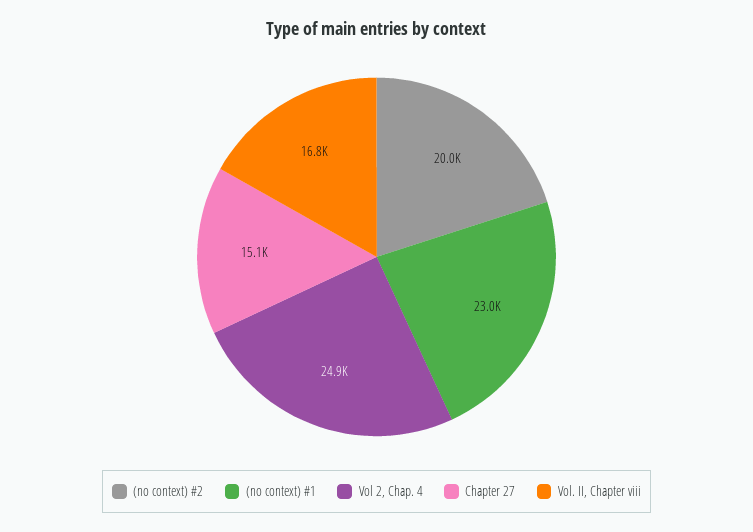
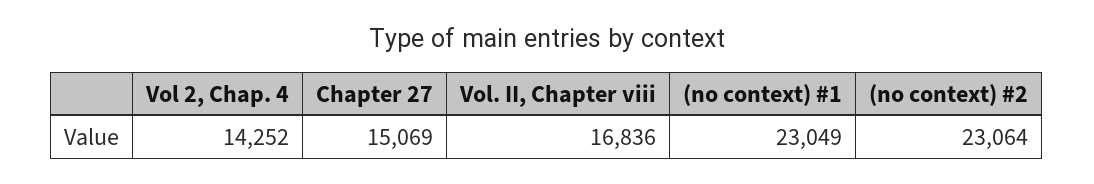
(no context) #2: 20000 -> 23064
Vol 2, Chap. 4: 24900 -> 14252

